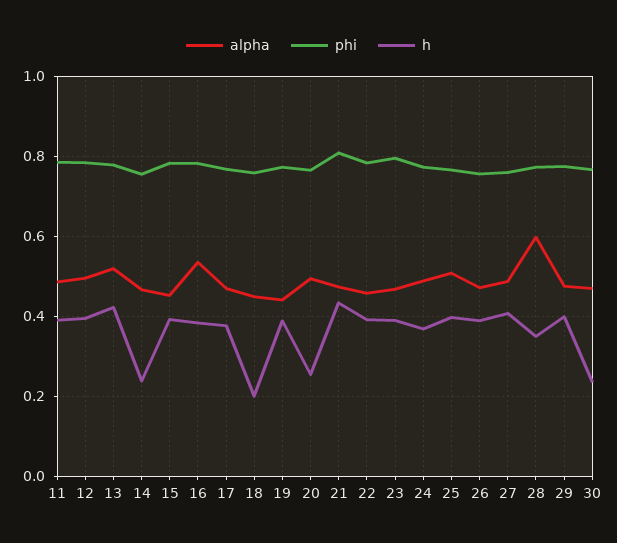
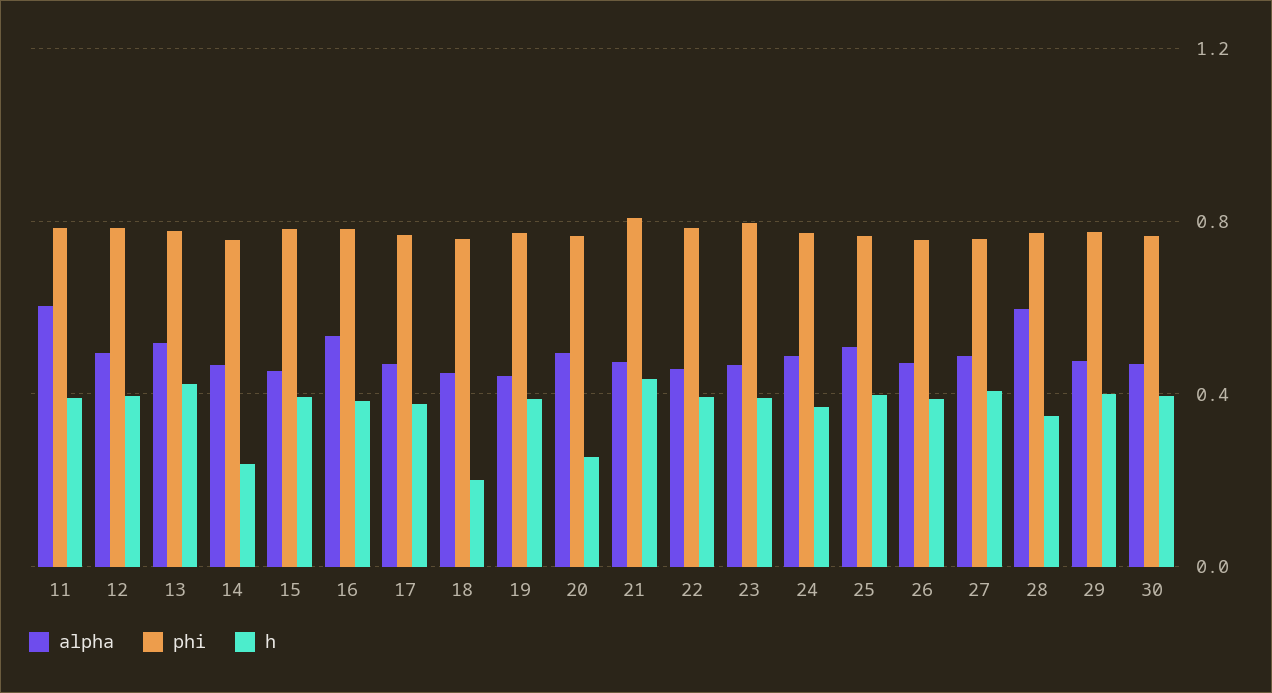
alpha, 11: 0.48 -> 0.6
h, 30: 0.24 -> 0.4

